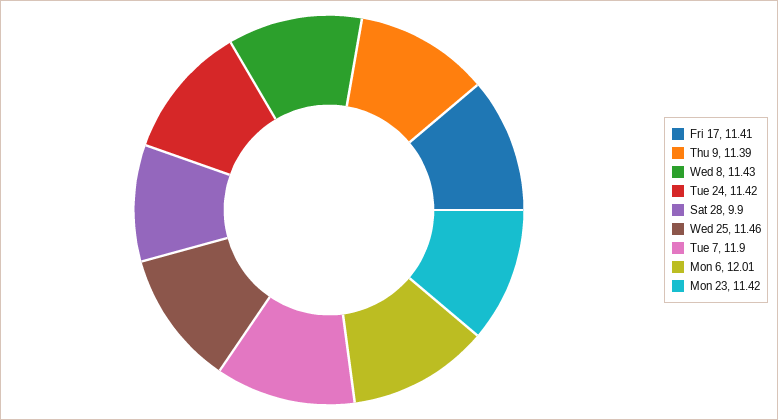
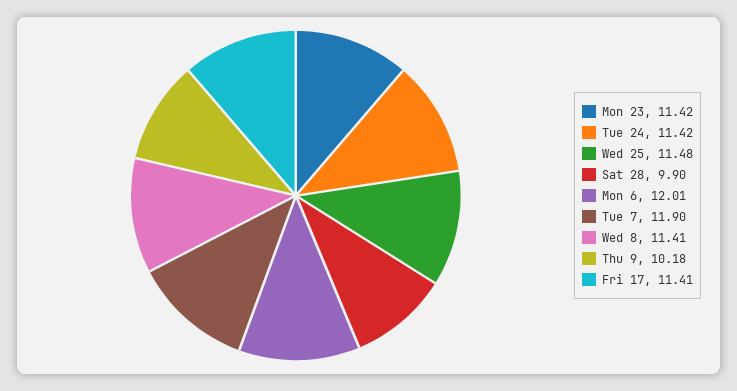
Thu 9: 11.39 -> 10.18
Wed 8: 11.43 -> 11.41
Wed 25: 11.46 -> 11.48

